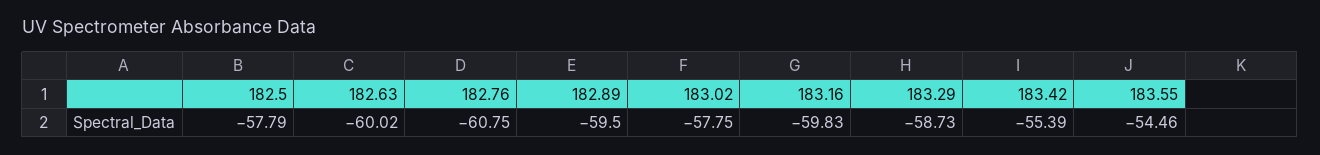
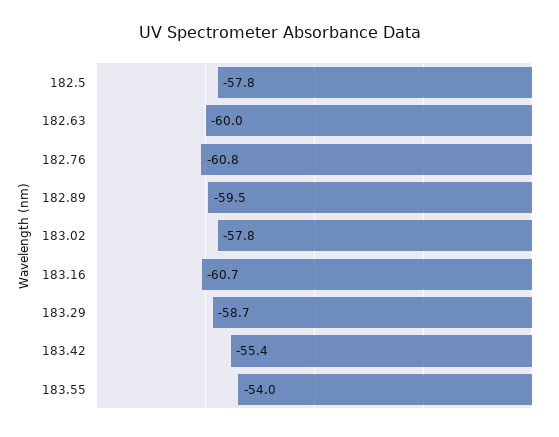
183.16: -59.83 -> -60.7
183.55: -54.46 -> -54

